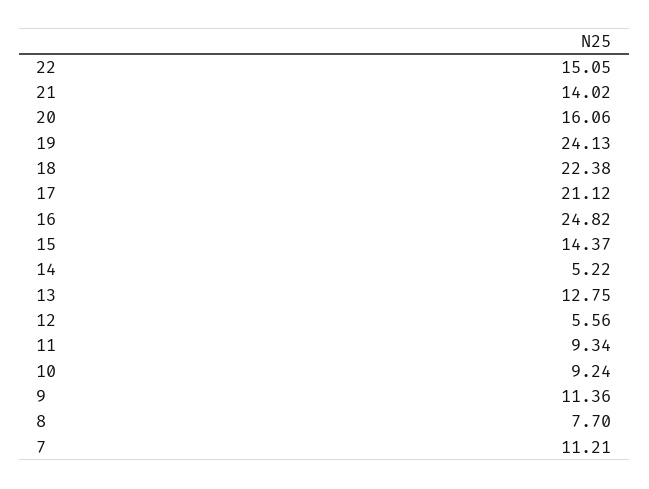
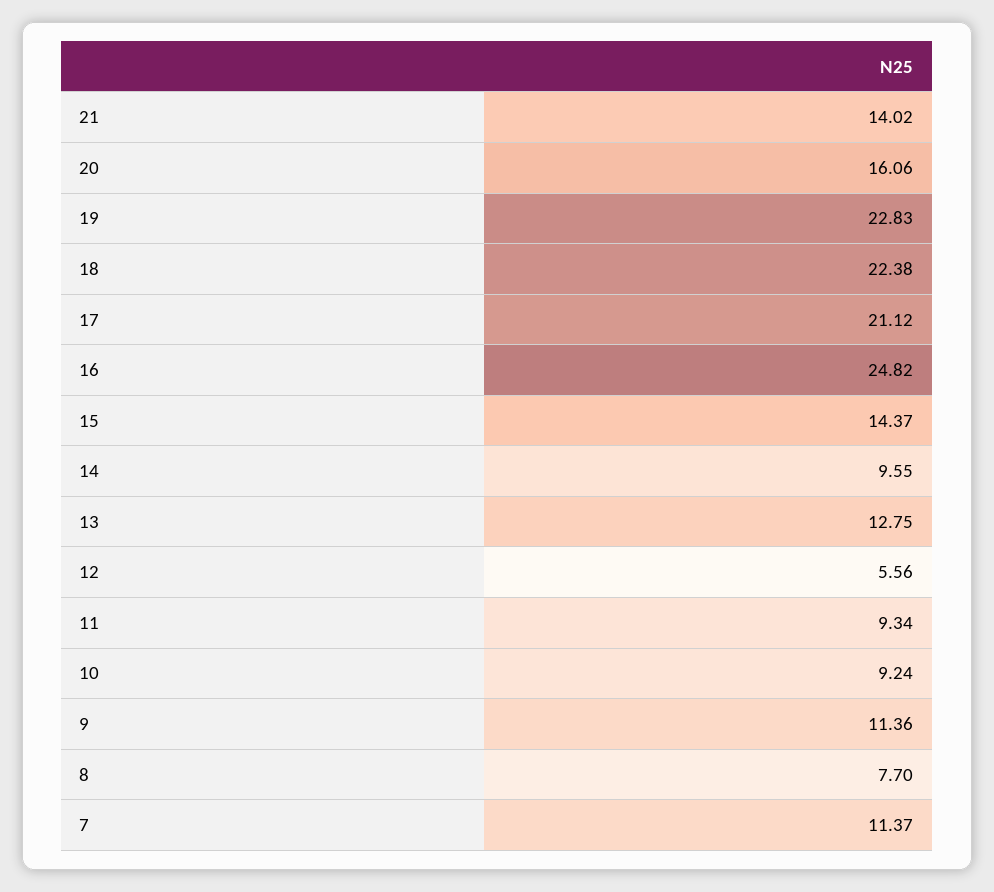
22: 15.05 -> none
19: 24.13 -> 22.83
14: 5.22 -> 9.55
7: 11.21 -> 11.37

